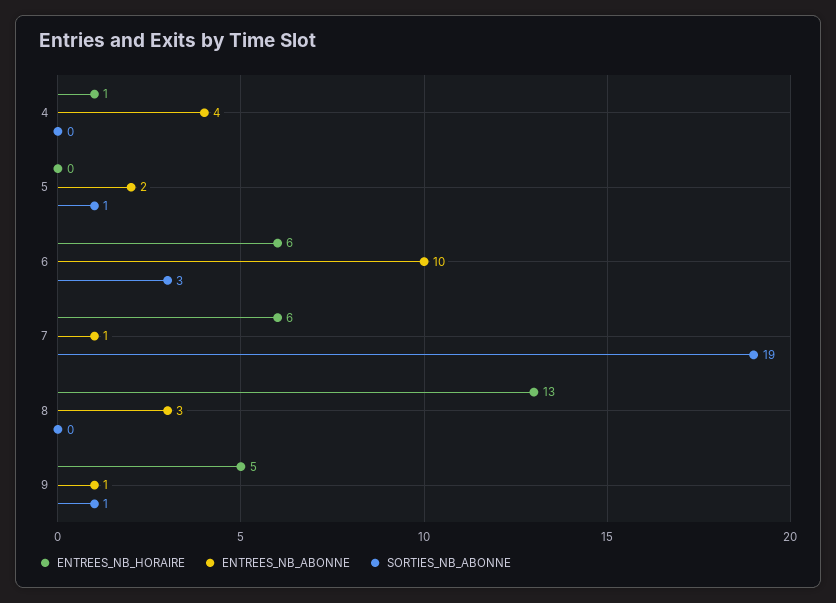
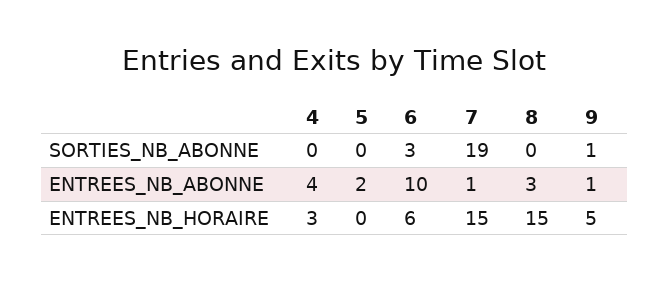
ENTREES_NB_HORAIRE, 4: 1 -> 3
SORTIES_NB_ABONNE, 5: 1 -> 0
ENTREES_NB_HORAIRE, 7: 6 -> 15
ENTREES_NB_HORAIRE, 8: 13 -> 15

